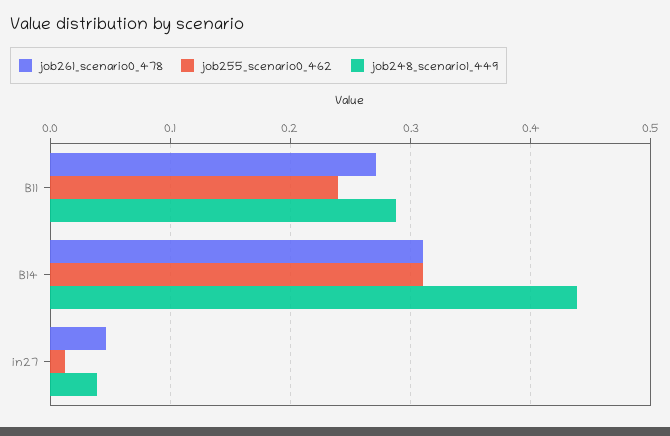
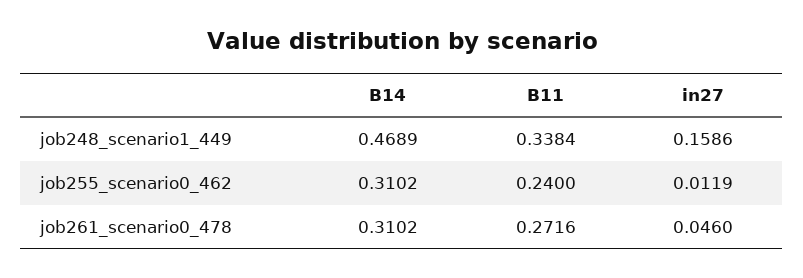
job248_scenario1_449, B11: 0.29 -> 0.3384
job248_scenario1_449, B14: 0.44 -> 0.4689
job248_scenario1_449, in27: 0.04 -> 0.1586

